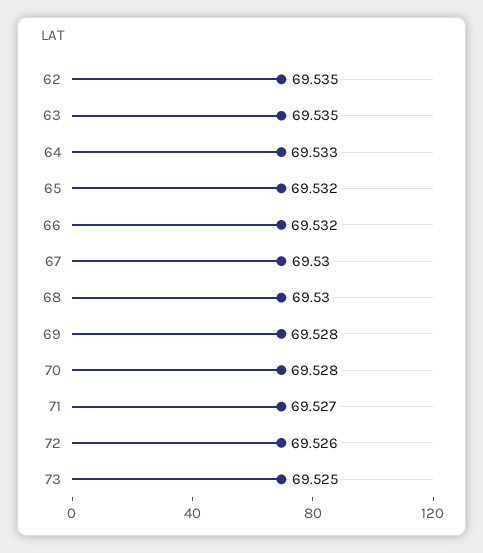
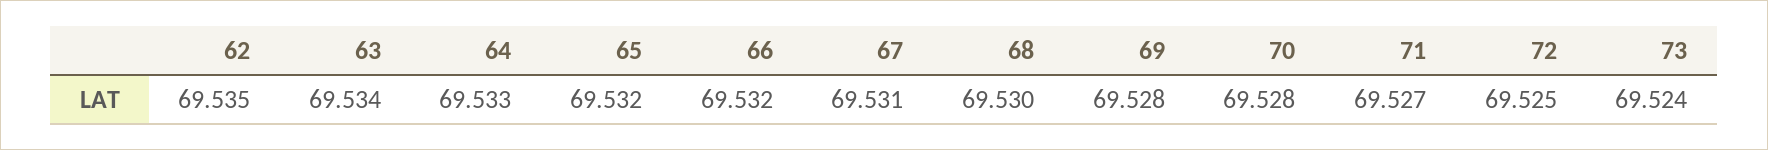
63: 69.535 -> 69.534
67: 69.53 -> 69.531
72: 69.526 -> 69.525
73: 69.525 -> 69.524

